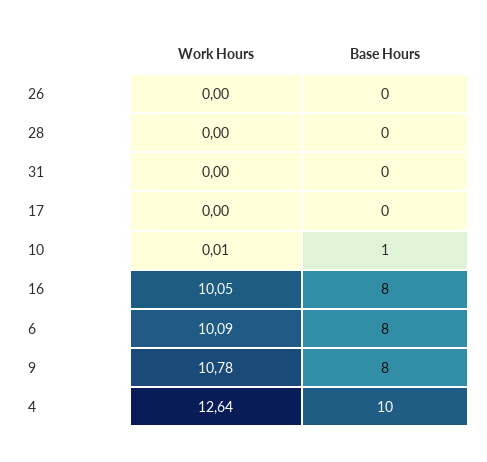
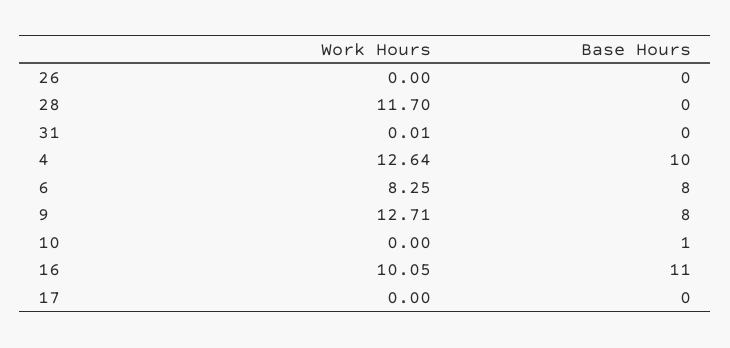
Work Hours, 28: 0 -> 11.7
Work Hours, 31: 0 -> 0.01
Work Hours, 10: 0.01 -> 0
Base Hours, 16: 8 -> 11
Work Hours, 6: 10.09 -> 8.25
Work Hours, 9: 10.78 -> 12.71

